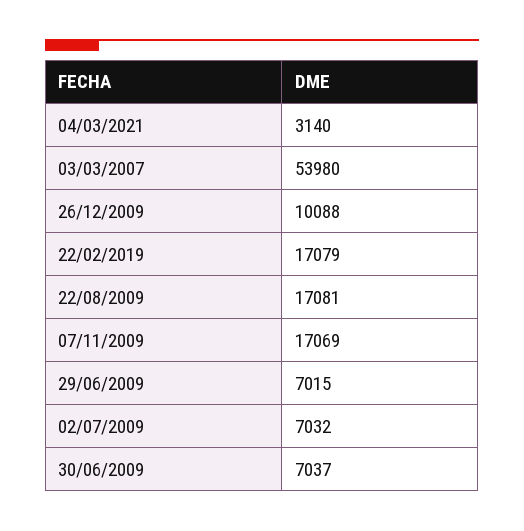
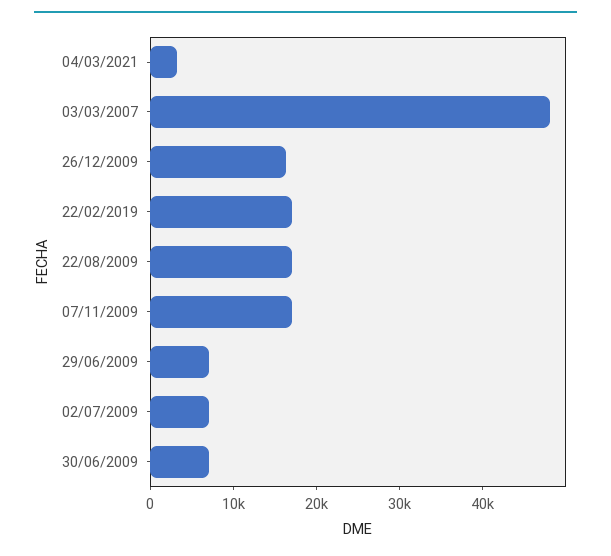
03/03/2007: 53980 -> 48000
26/12/2009: 10088 -> 16000

